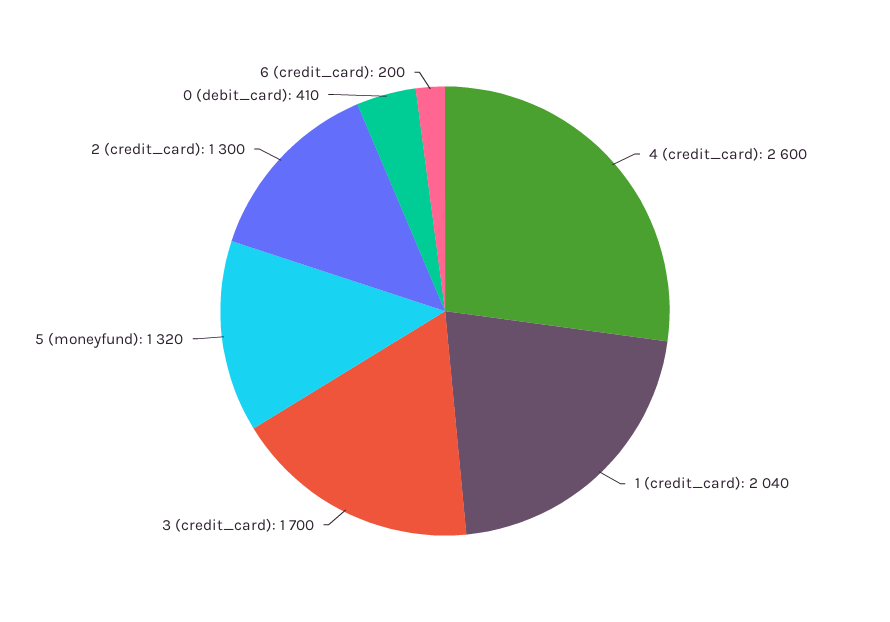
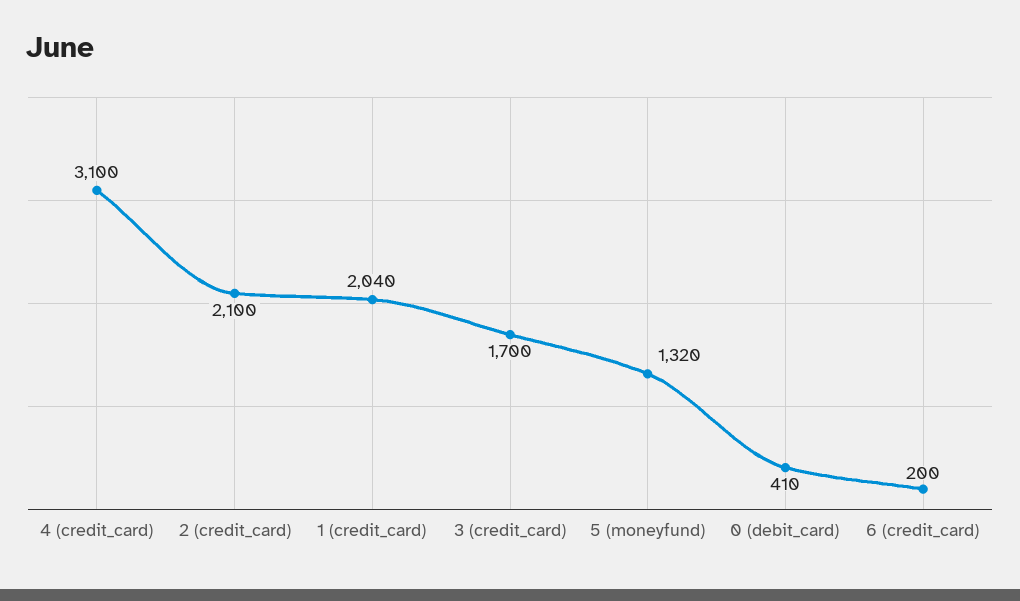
4 (credit_card): 2600 -> 3100
2 (credit_card): 1300 -> 2100

